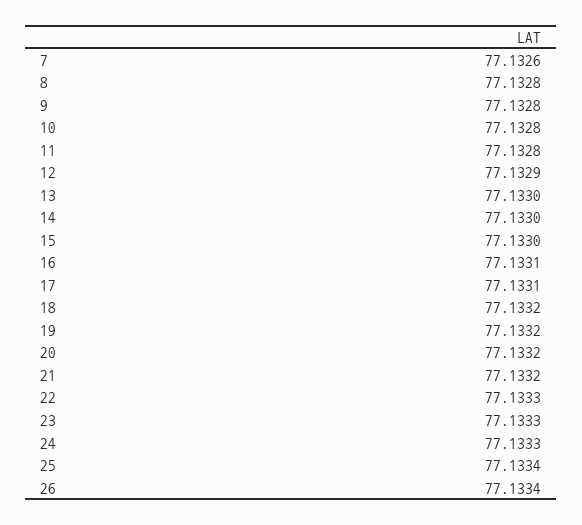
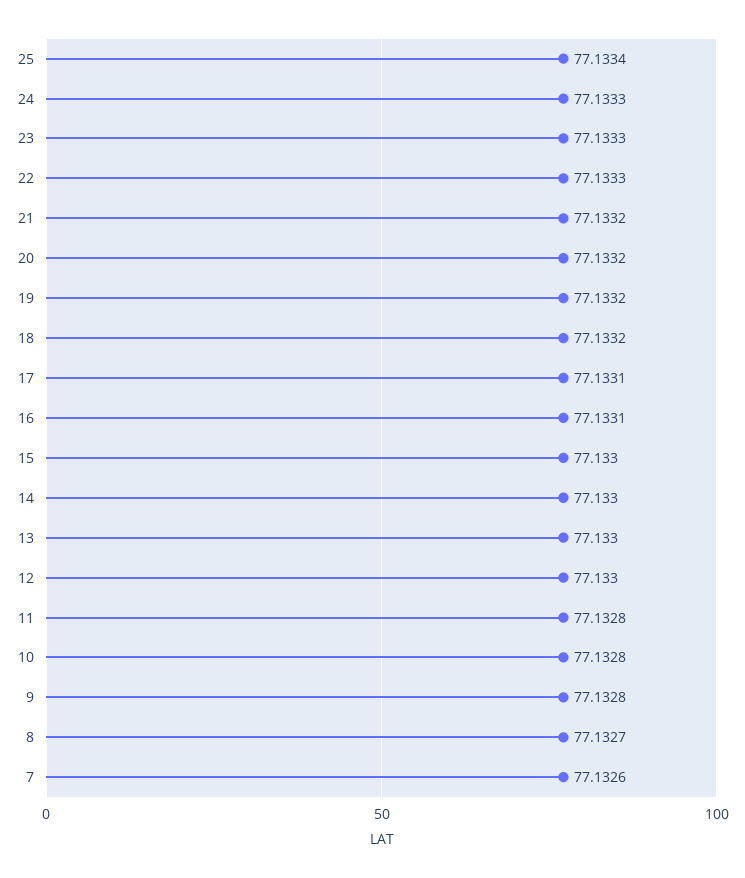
8: 77.1328 -> 77.1327
12: 77.1329 -> 77.133
26: 77.1334 -> none

